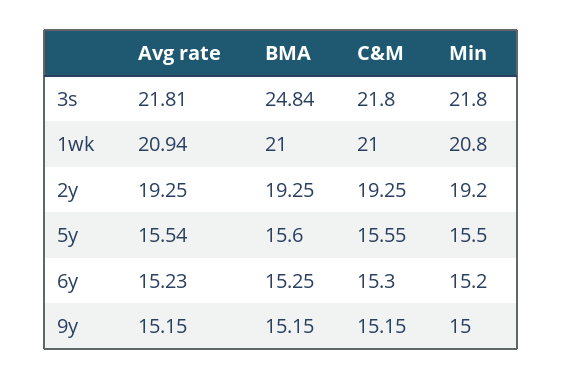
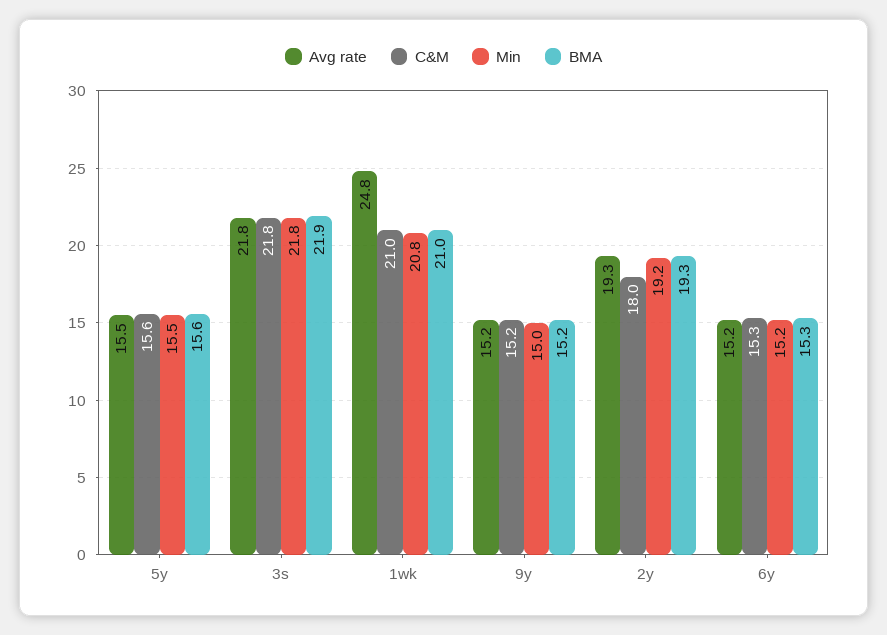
BMA, 3s: 24.84 -> 21.9
Avg rate, 1wk: 20.94 -> 24.8
C&M, 2y: 19.25 -> 18

